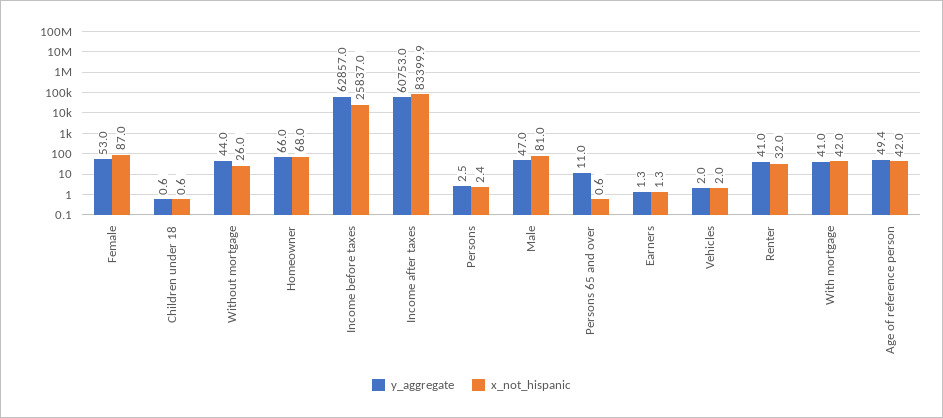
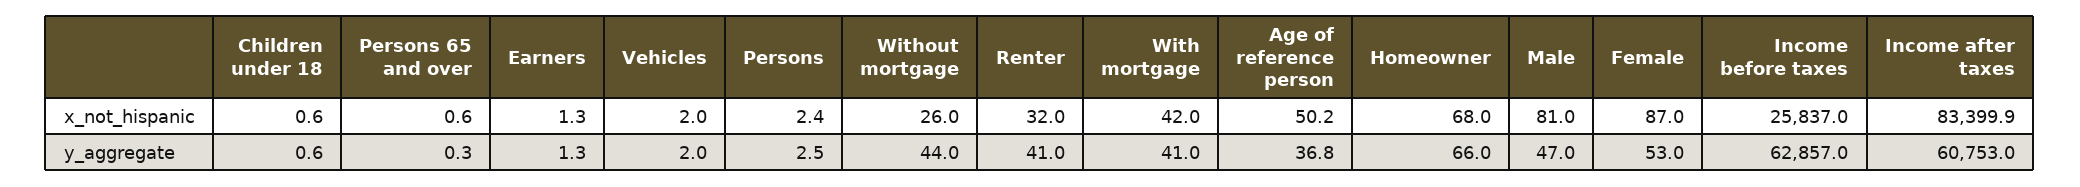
y_aggregate, Persons 65 and over: 11 -> 0.3
y_aggregate, Age of reference person: 49.4 -> 36.8
x_not_hispanic, Age of reference person: 42 -> 50.2

